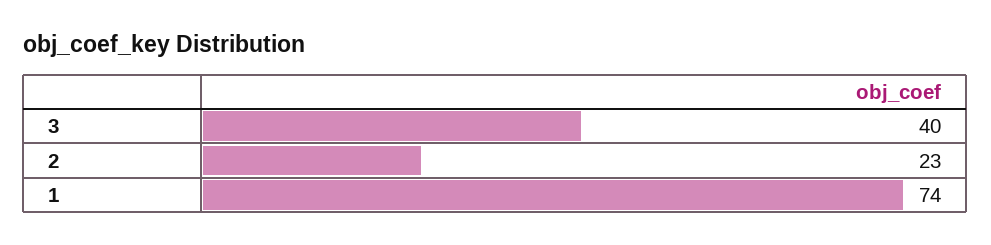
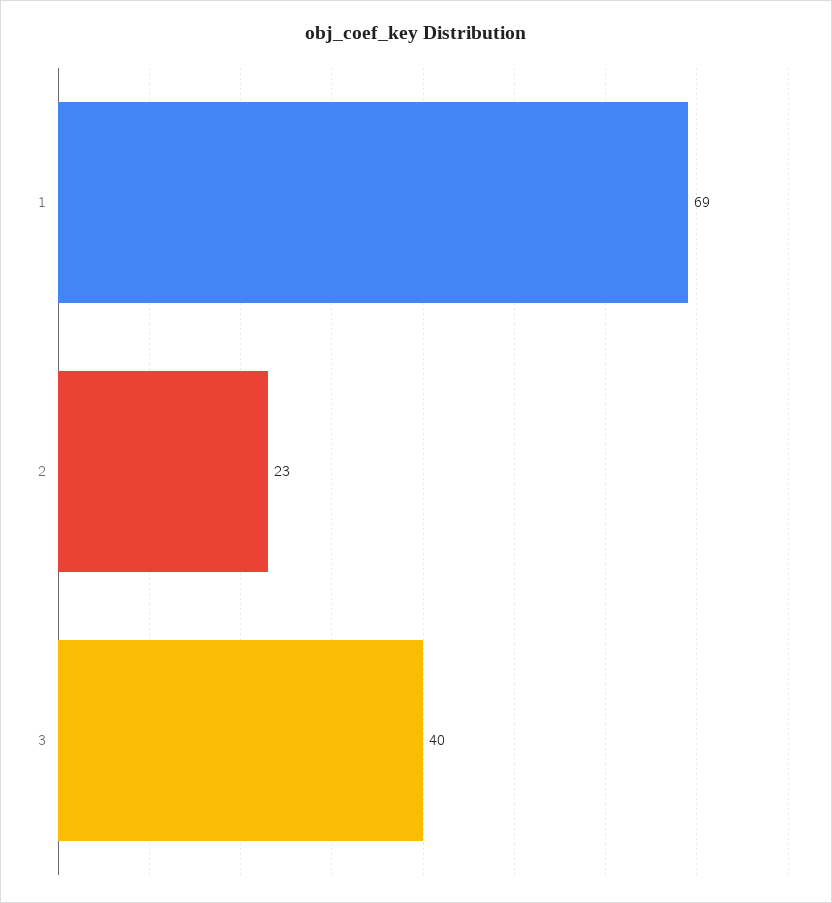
1: 74 -> 69

